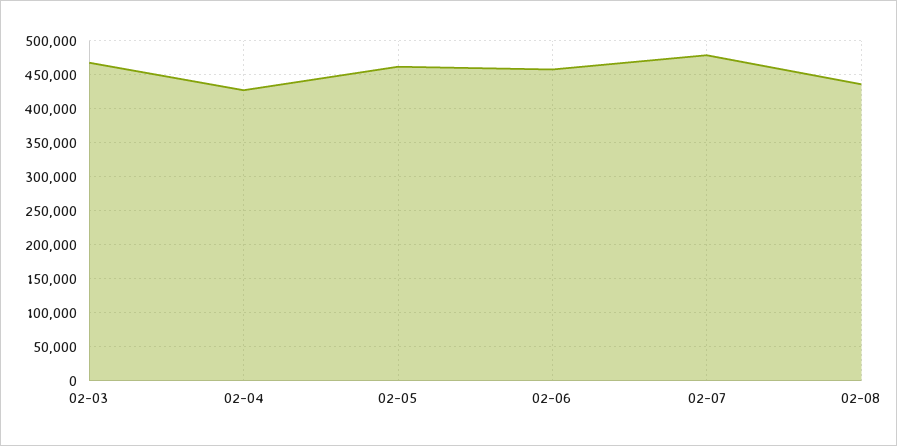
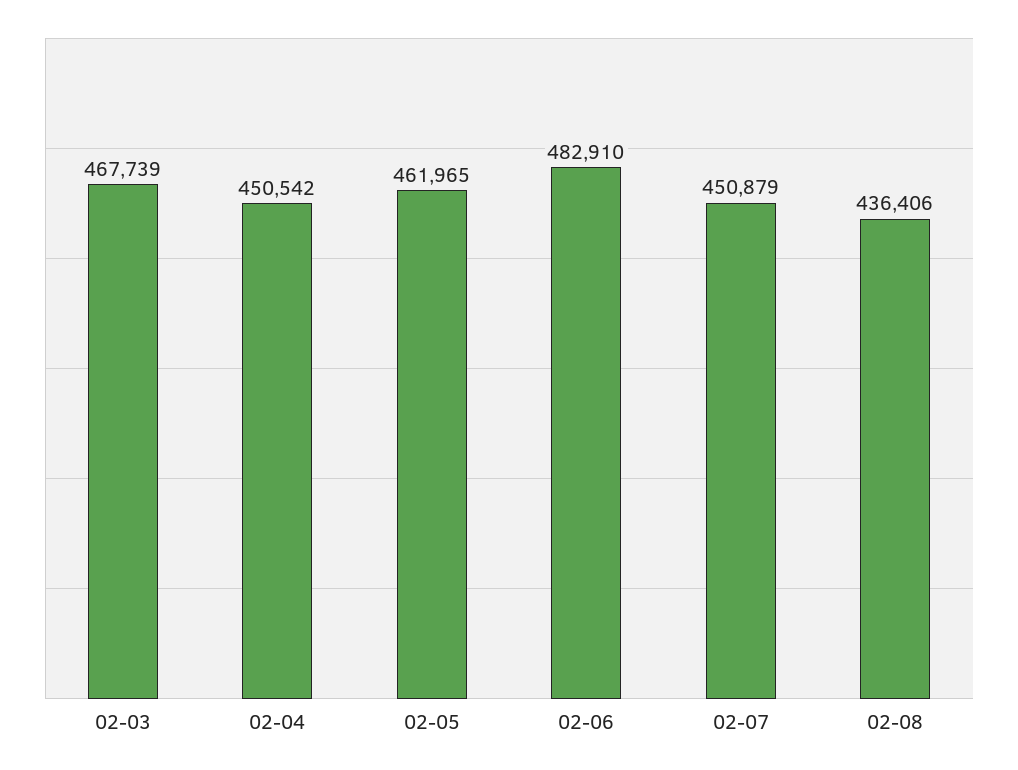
02-04: 430000 -> 450542
02-06: 460000 -> 482910
02-07: 480000 -> 450879

